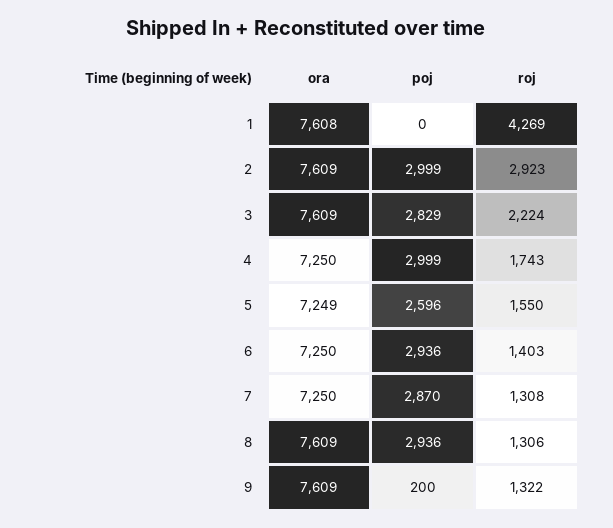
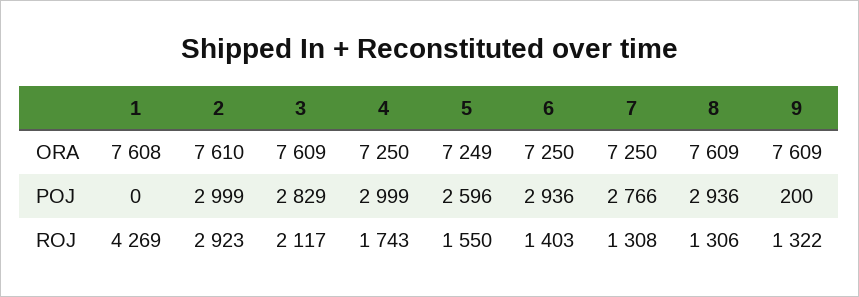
ora, 2: 7609 -> 7610
roj, 3: 2224 -> 2117
poj, 7: 2870 -> 2766

